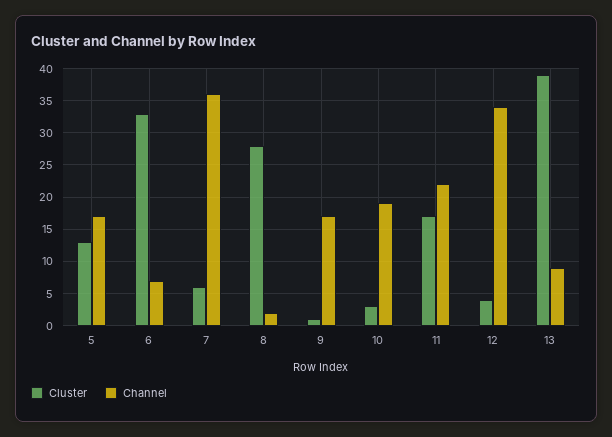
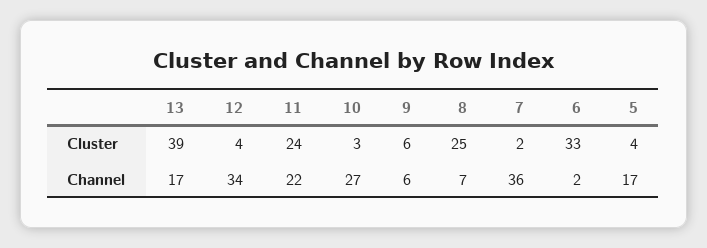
Cluster, 5: 13 -> 4
Channel, 6: 7 -> 2
Cluster, 7: 6 -> 2
Cluster, 8: 28 -> 25
Channel, 8: 2 -> 7
Cluster, 9: 1 -> 6
Channel, 9: 17 -> 6
Channel, 10: 19 -> 27
Cluster, 11: 17 -> 24
Channel, 13: 9 -> 17

